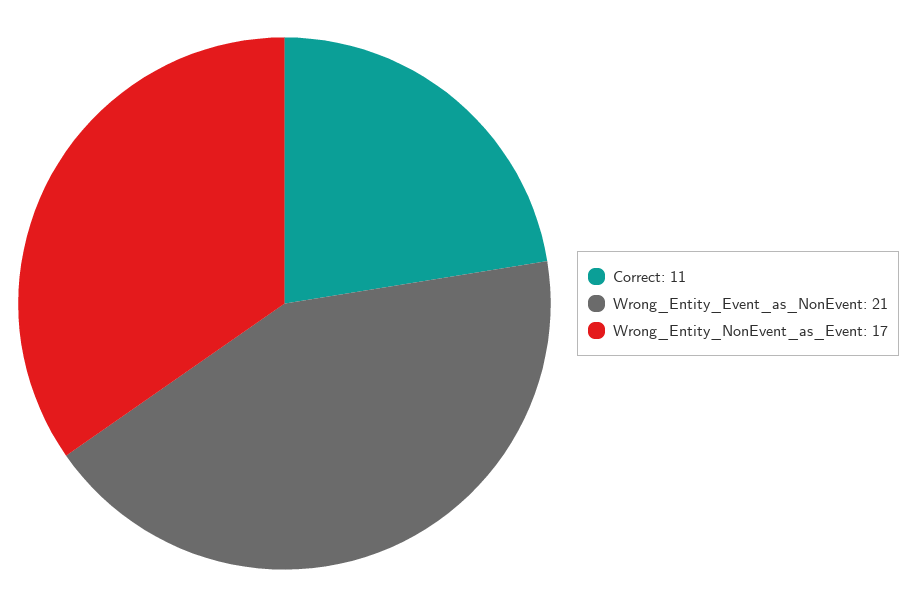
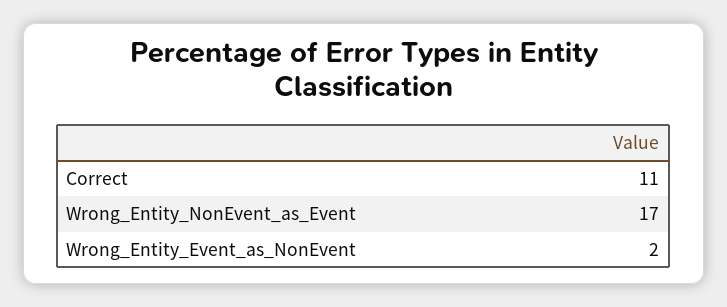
Wrong_Entity_Event_as_NonEvent: 21 -> 2

